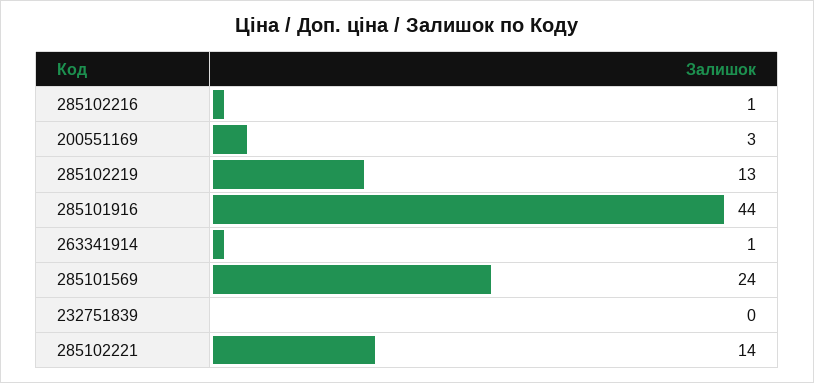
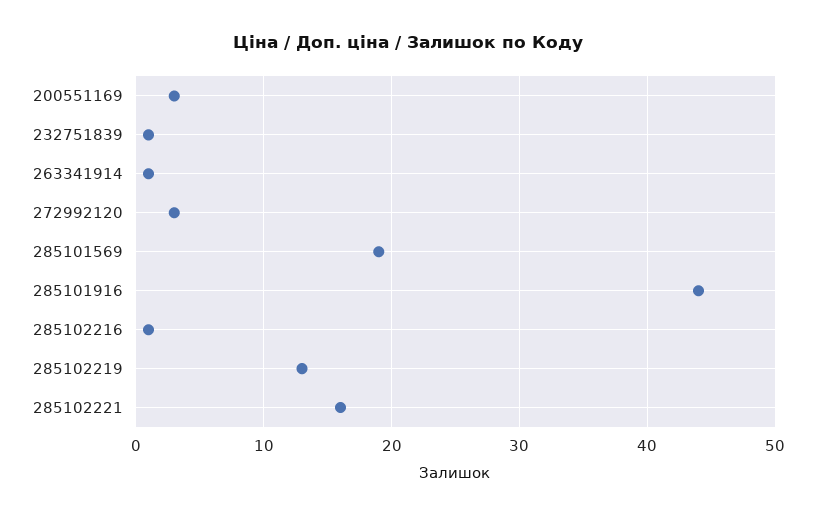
285101569: 24 -> 19
232751839: 0 -> 1
285102221: 14 -> 16
272992120: none -> 3

